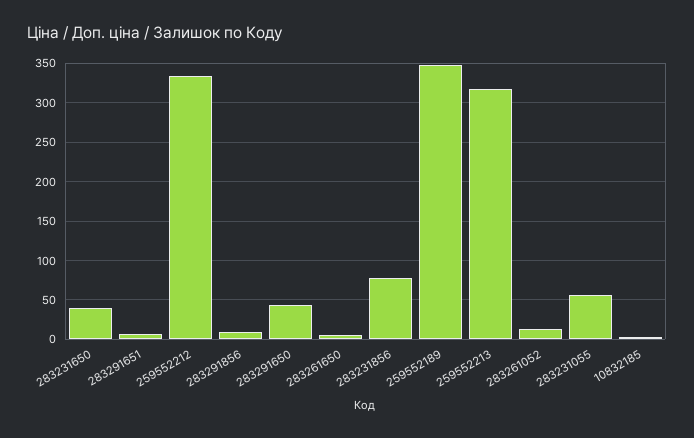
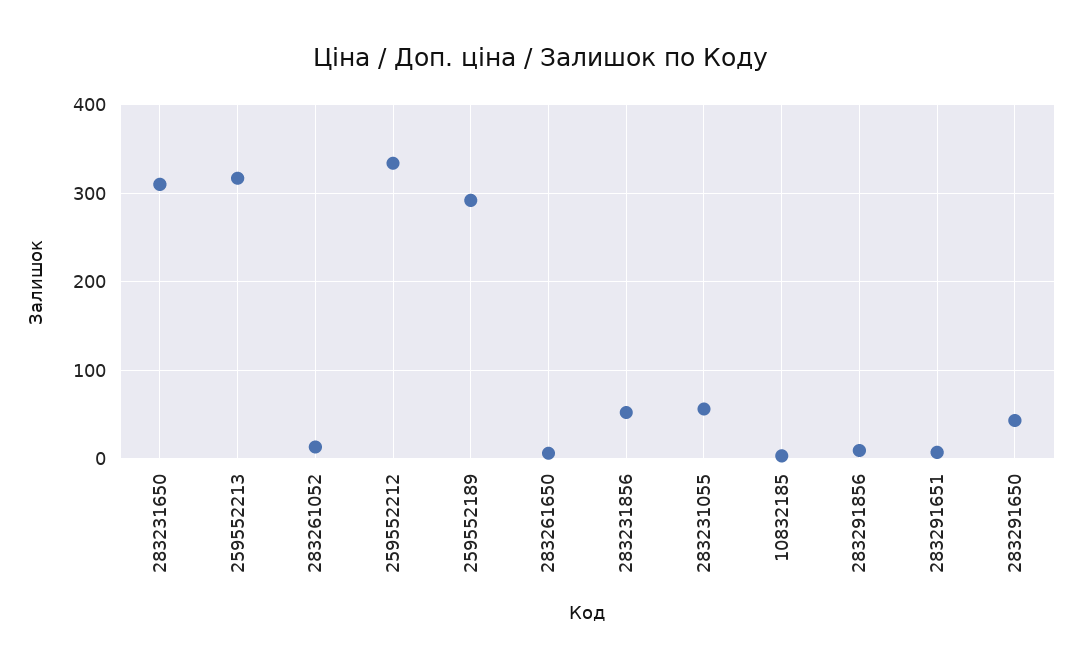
283231650: 40 -> 310
283231856: 80 -> 50
259552189: 350 -> 290

